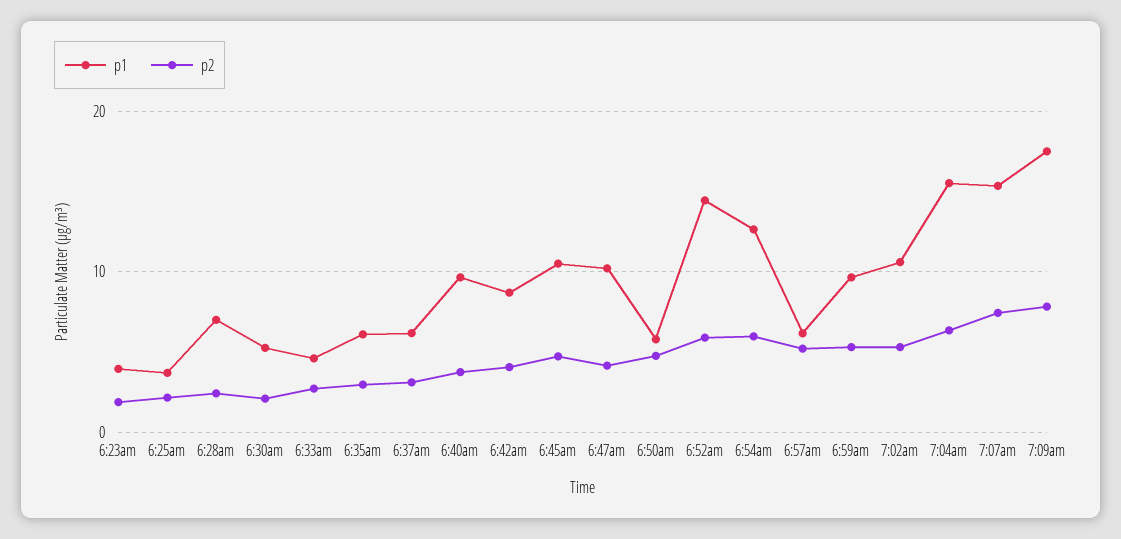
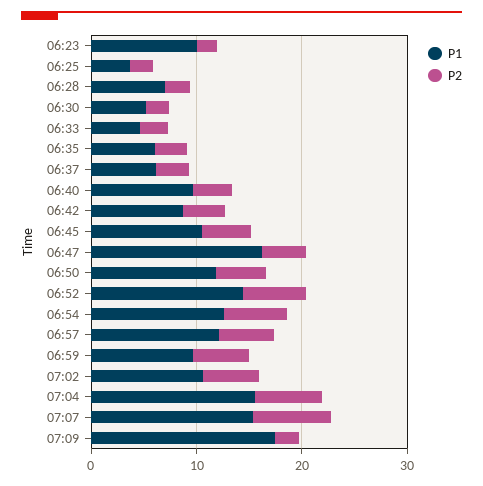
p1, 6:23am: 4 -> 10
p1, 6:47am: 10 -> 16
p1, 6:50am: 6 -> 12
p1, 6:57am: 6 -> 12
p2, 7:09am: 8 -> 2

